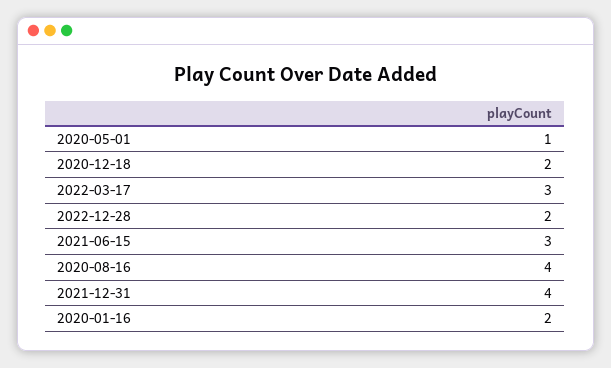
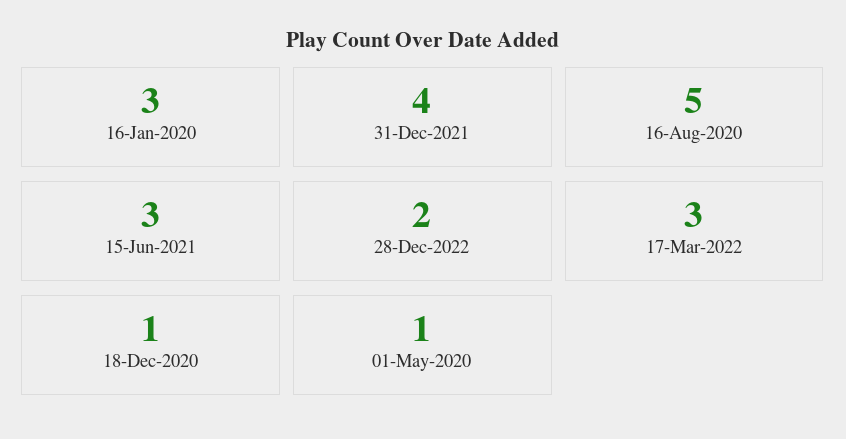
2020-12-18: 2 -> 1
2020-08-16: 4 -> 5
2020-01-16: 2 -> 3

